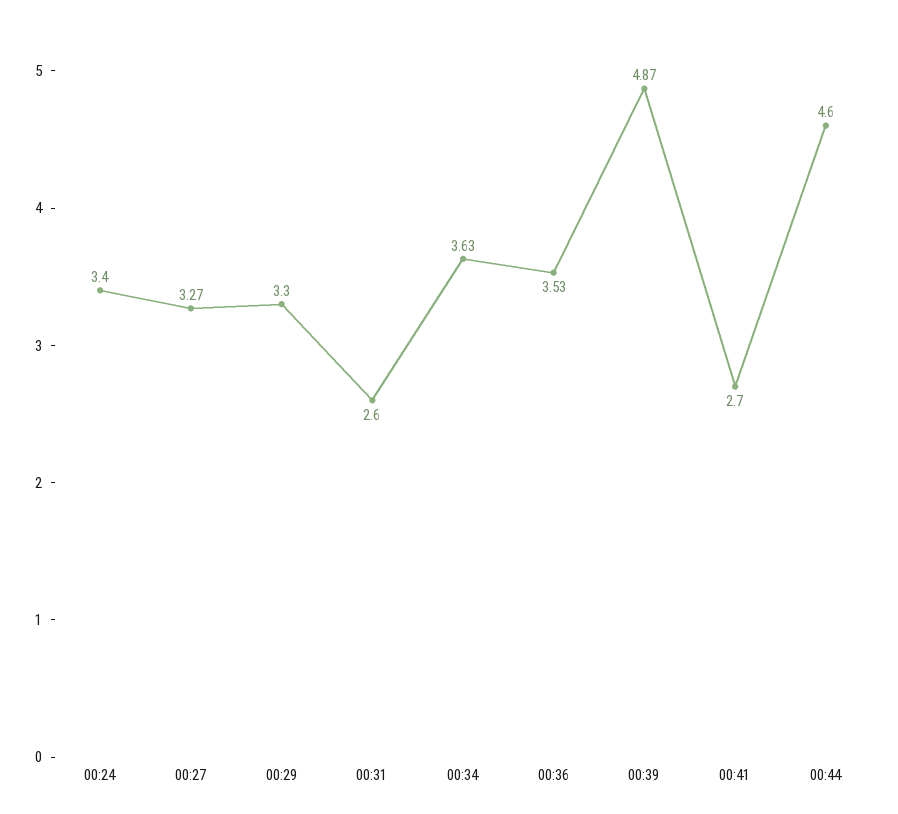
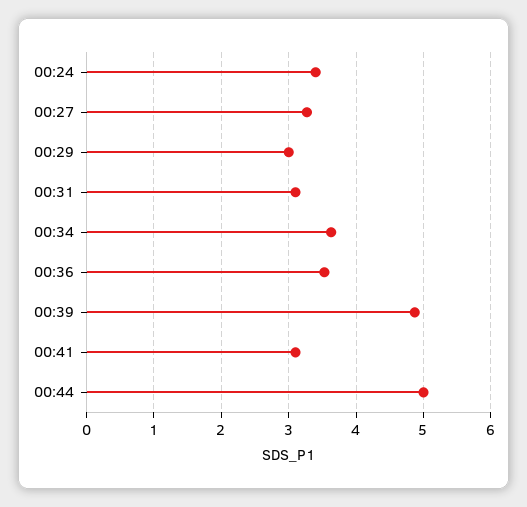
00:29: 3.3 -> 3
00:31: 2.6 -> 3.1
00:41: 2.7 -> 3.1
00:44: 4.6 -> 5

